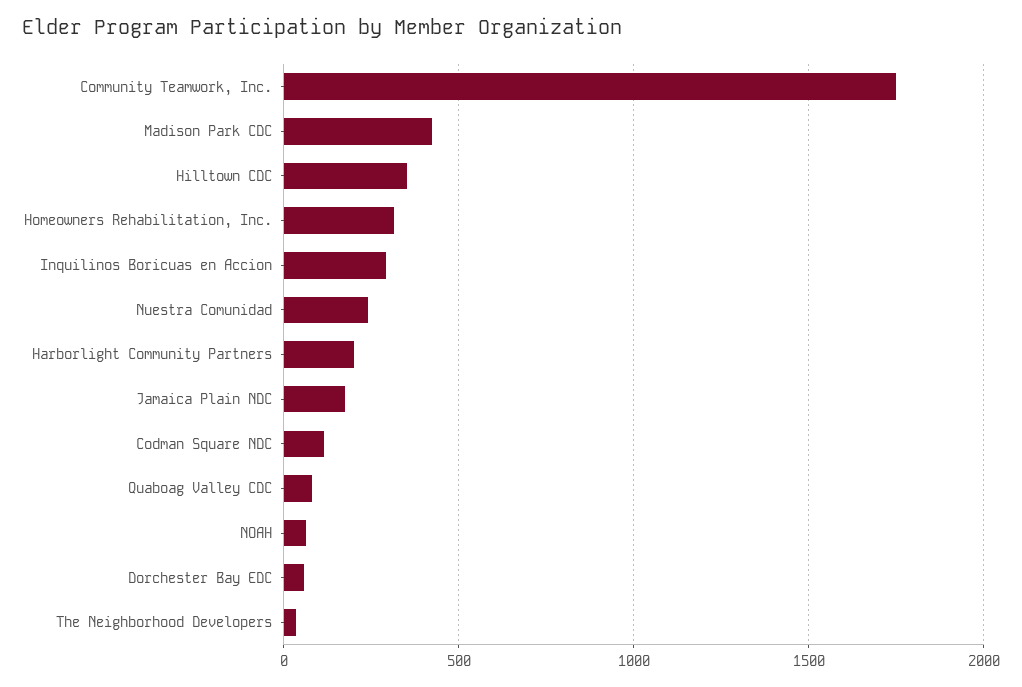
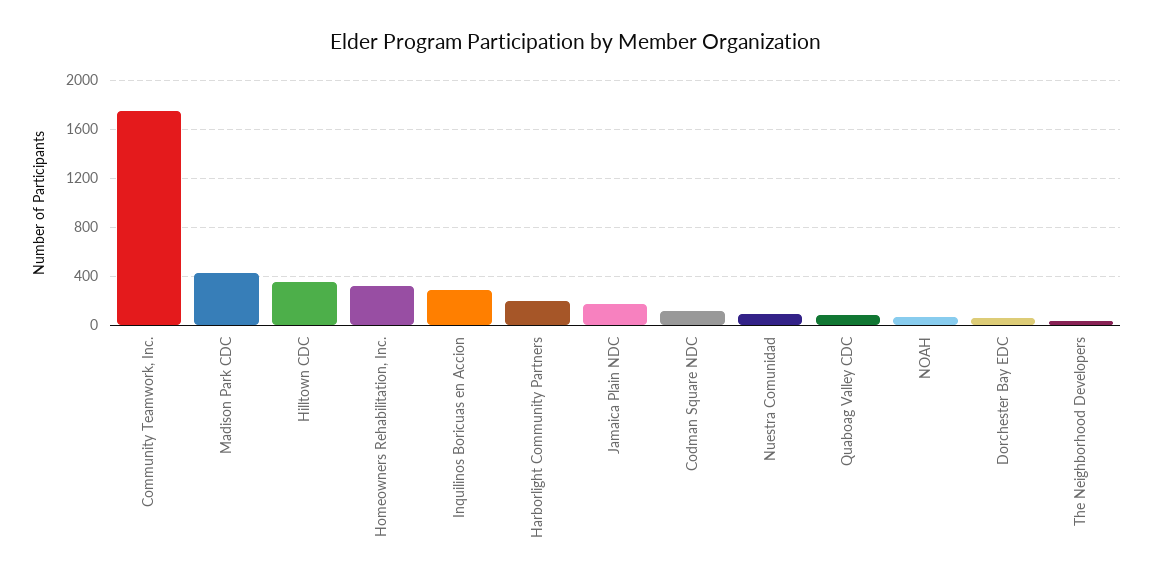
Nuestra Comunidad: 250 -> 100

